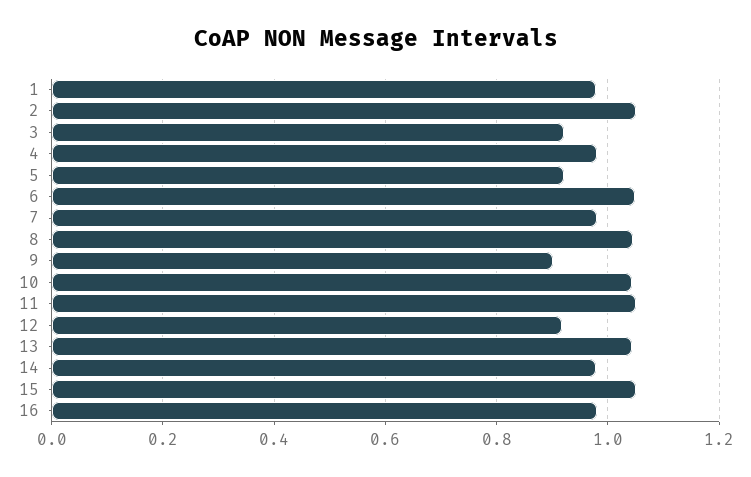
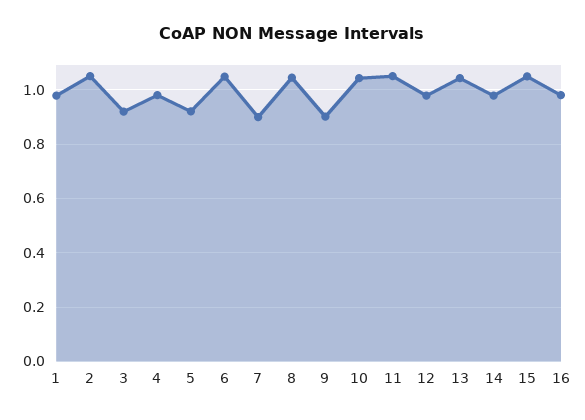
7: 0.98 -> 0.9
12: 0.92 -> 0.975

